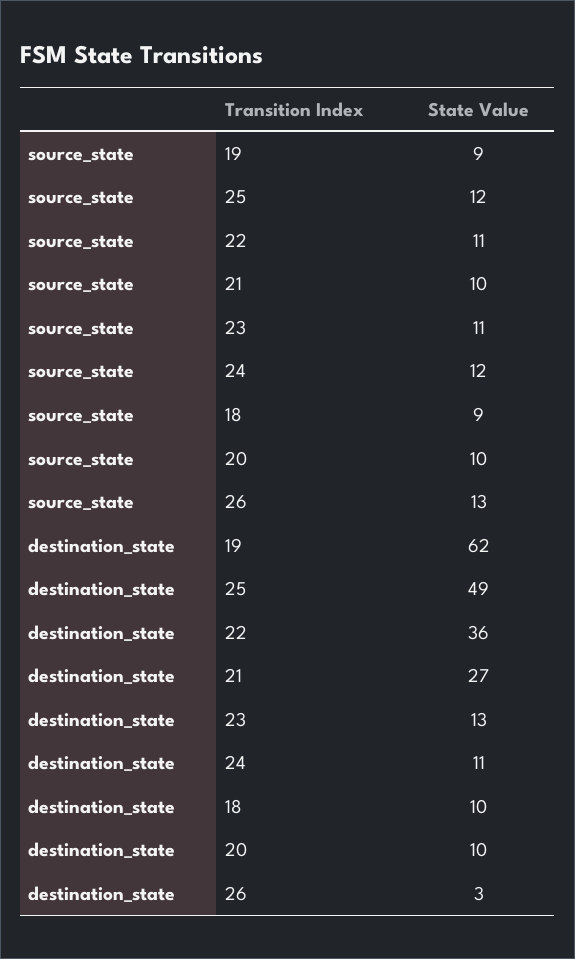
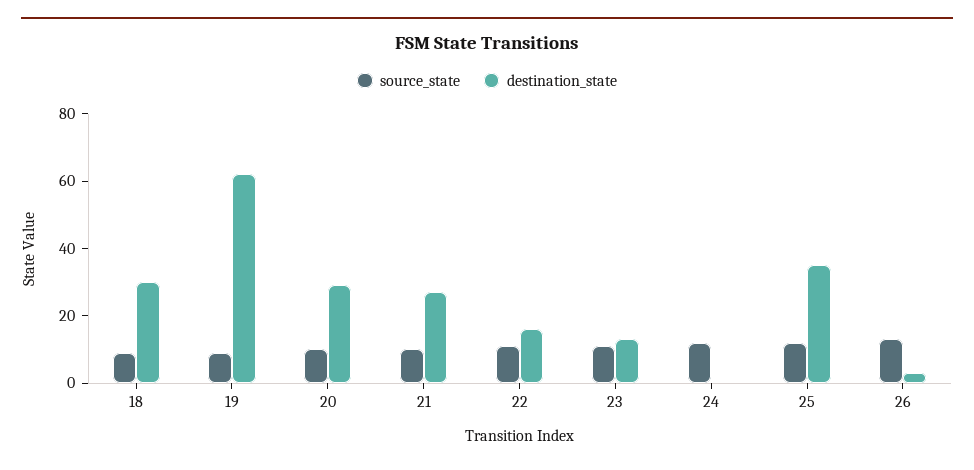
destination_state, 25: 49 -> 35
destination_state, 22: 36 -> 15
destination_state, 24: 11 -> 0
destination_state, 18: 10 -> 30
destination_state, 20: 10 -> 30

